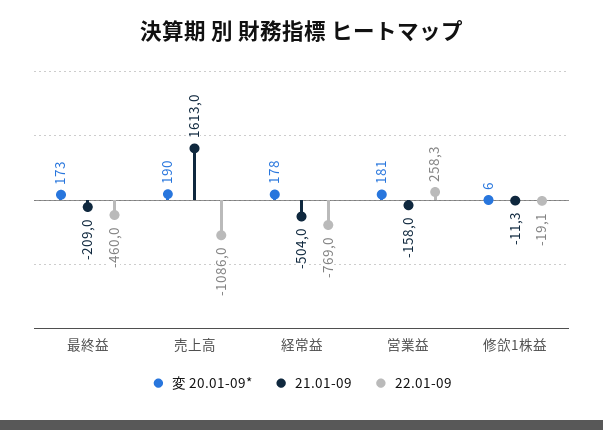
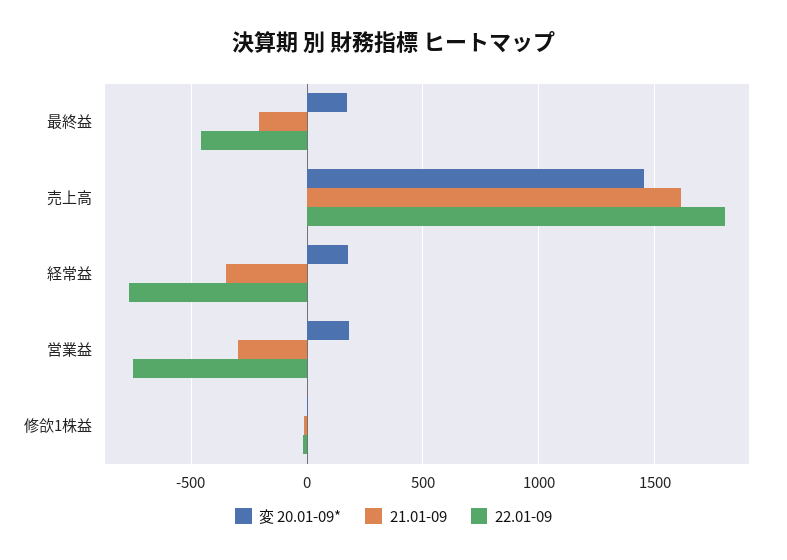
変 20.01-09*, 売上高: 190 -> 1450
22.01-09, 売上高: -1086 -> 1800
21.01-09, 経常益: -504 -> -350
21.01-09, 営業益: -158 -> -300
22.01-09, 営業益: 258.3 -> -750

